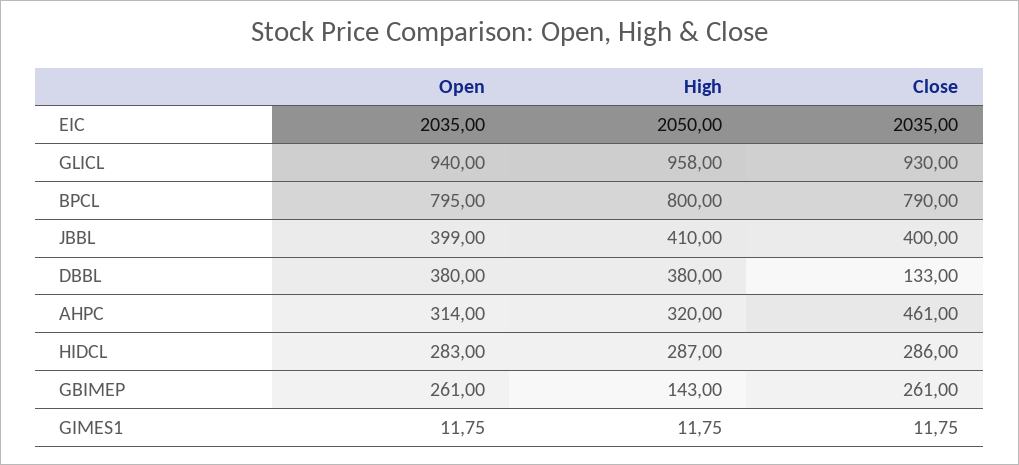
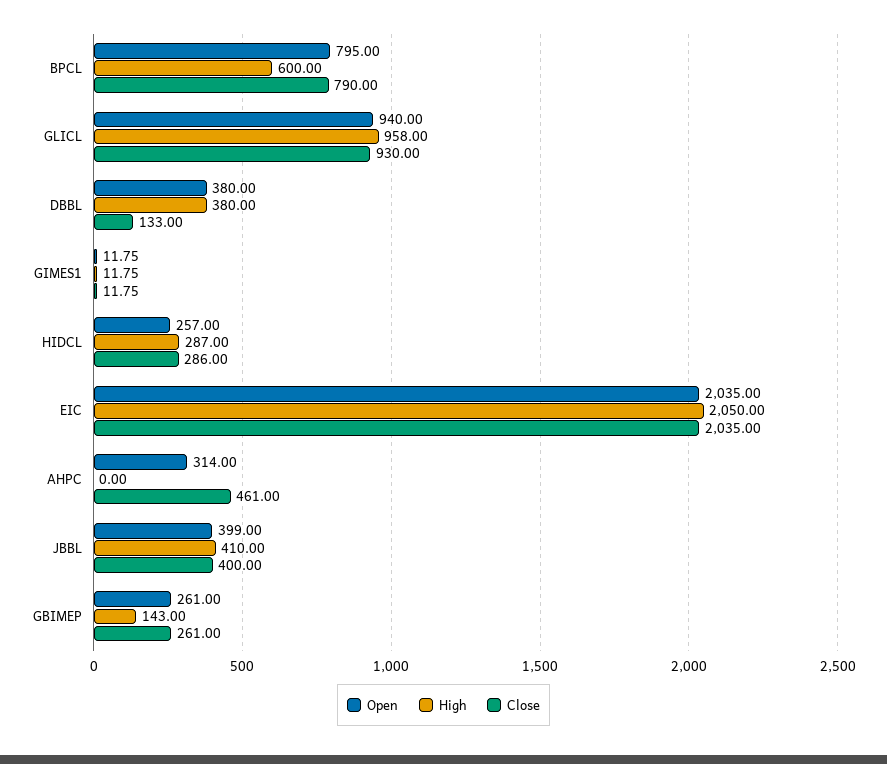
High, BPCL: 800 -> 600
High, AHPC: 320 -> 0
Open, HIDCL: 283 -> 257

